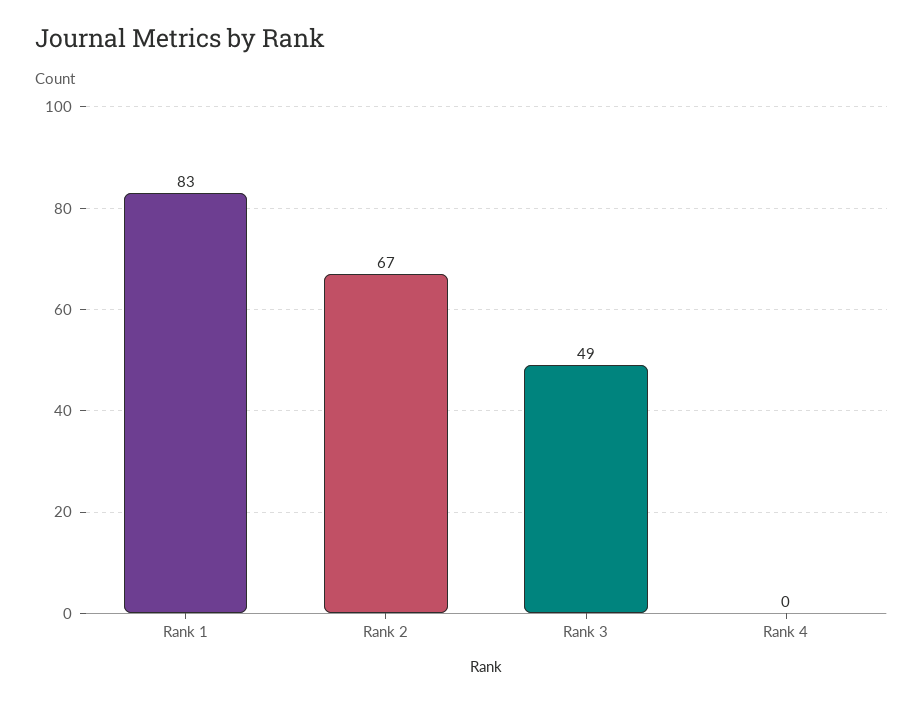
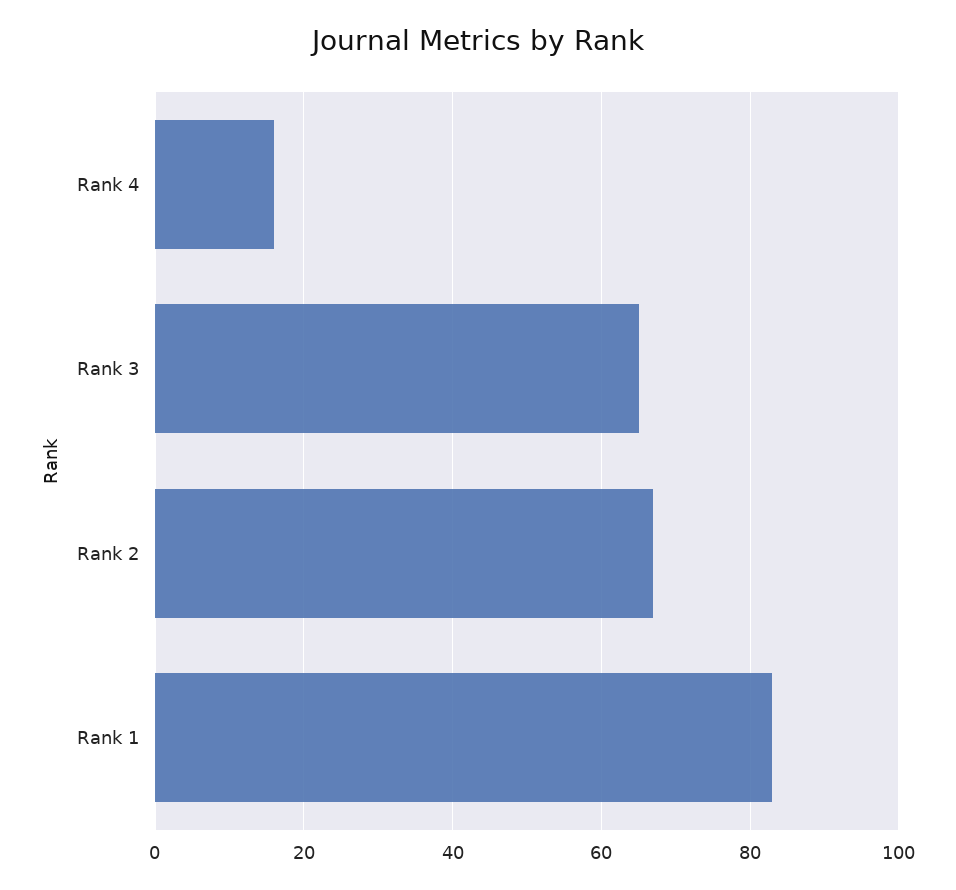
Rank 3: 49 -> 65
Rank 4: 0 -> 15

